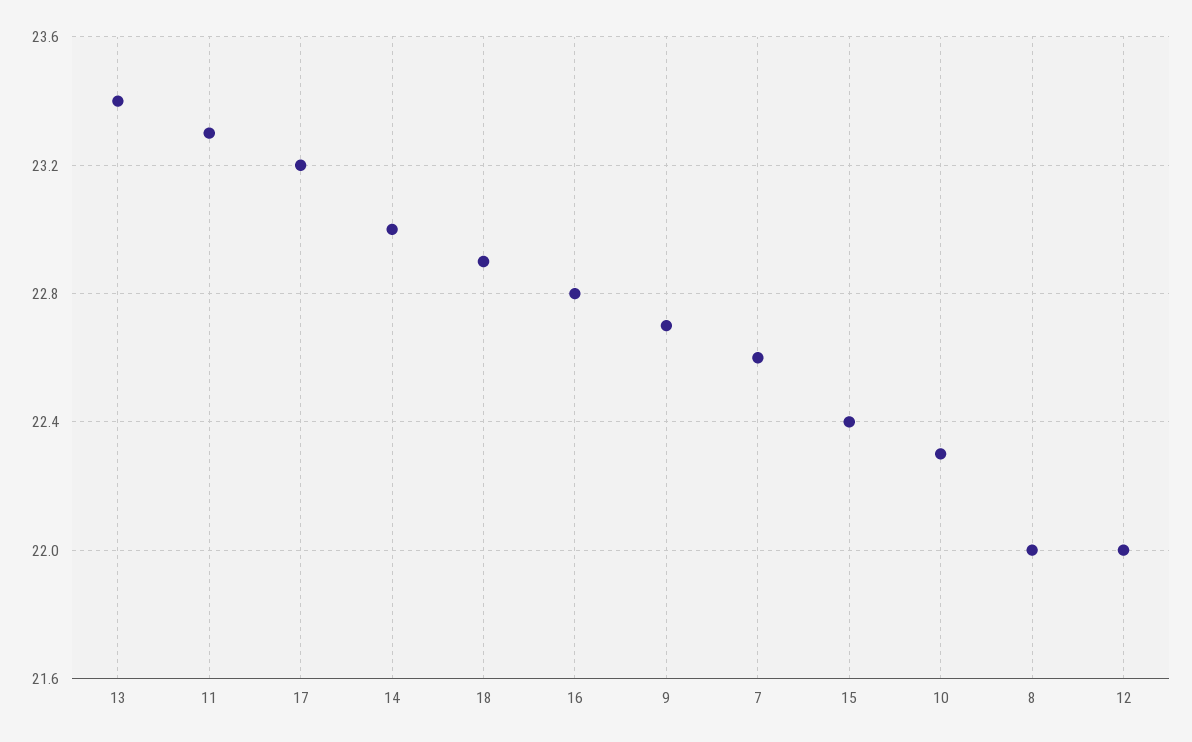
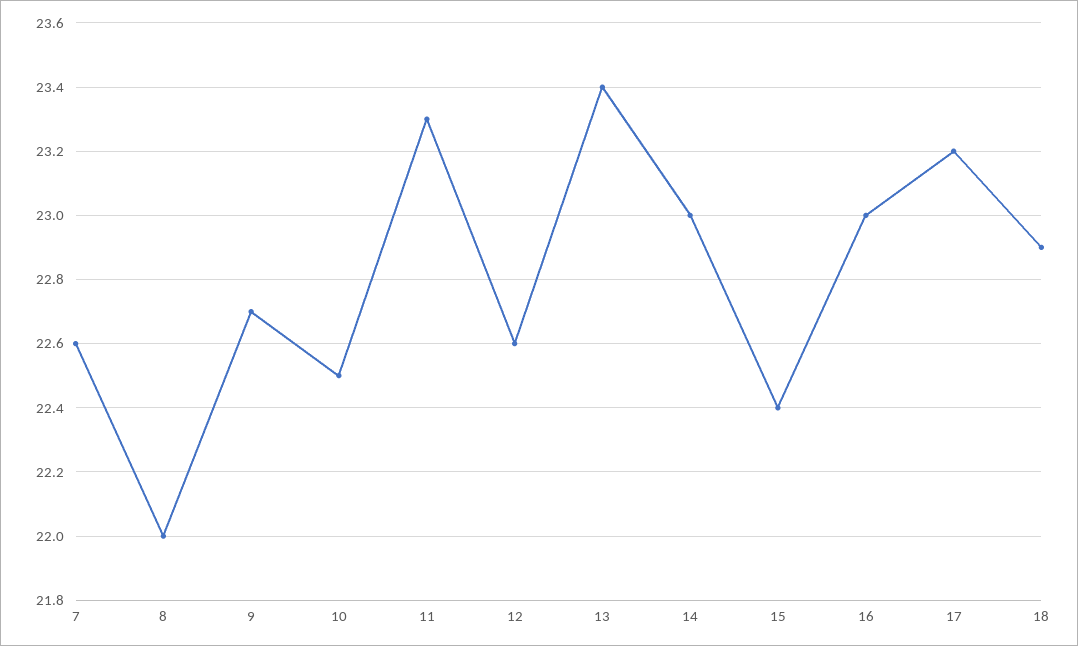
16: 22.8 -> 23
10: 22.3 -> 22.5
12: 22 -> 22.6

